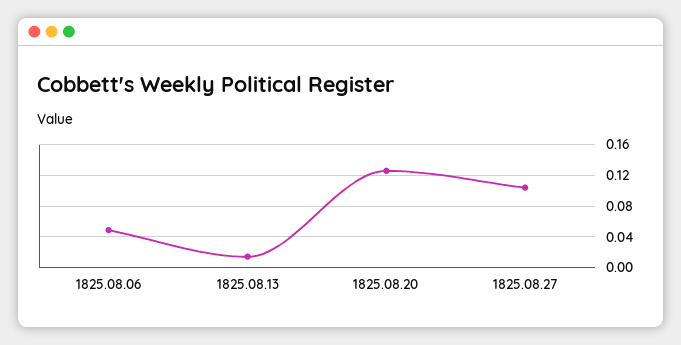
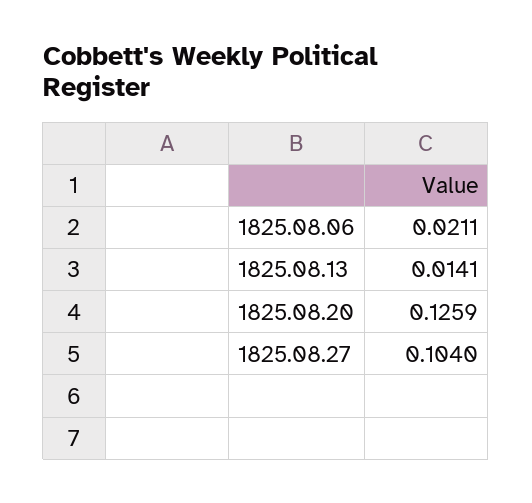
1825.08.06: 0.05 -> 0.0211

